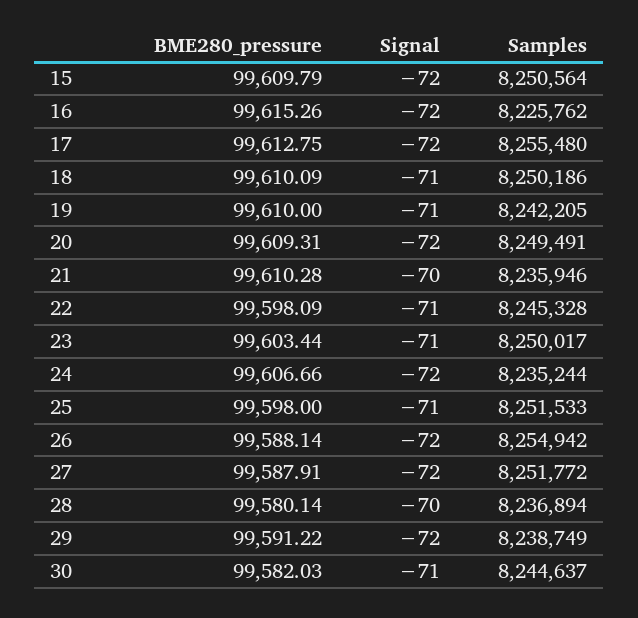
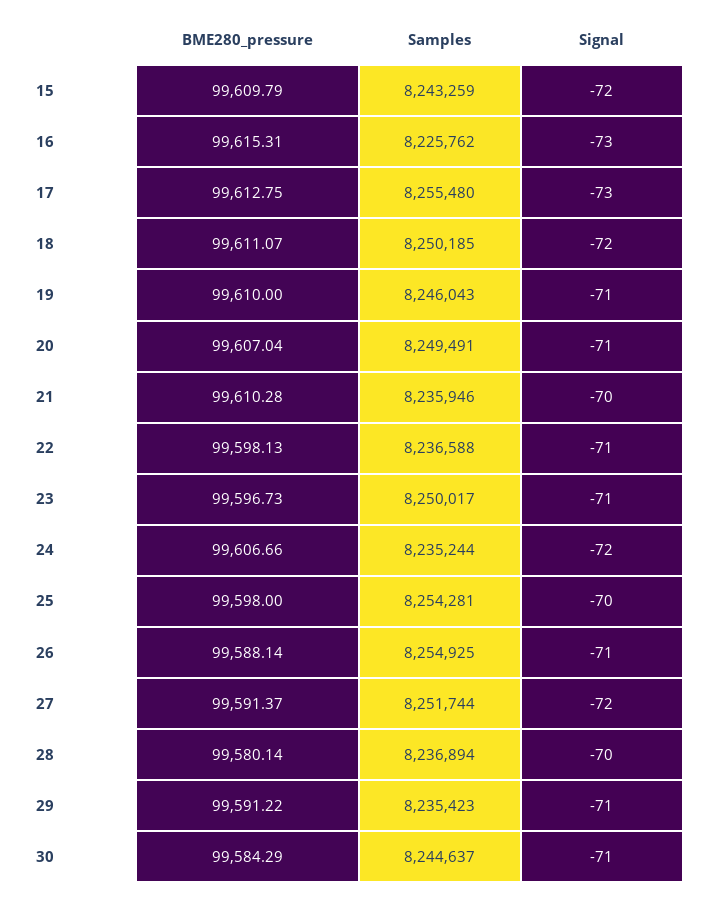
Samples, 15: 8250564 -> 8243259
BME280_pressure, 16: 99615.26 -> 99615.31
Signal, 16: -72 -> -73
Signal, 17: -72 -> -73
BME280_pressure, 18: 99610.09 -> 99611.07
Signal, 18: -71 -> -72
Samples, 18: 8250186 -> 8250185
Samples, 19: 8242205 -> 8246043
BME280_pressure, 20: 99609.31 -> 99607.04
Signal, 20: -72 -> -71
BME280_pressure, 22: 99598.09 -> 99598.13
Samples, 22: 8245328 -> 8236588
BME280_pressure, 23: 99603.44 -> 99596.73
Signal, 25: -71 -> -70
Samples, 25: 8251533 -> 8254281
Signal, 26: -72 -> -71
Samples, 26: 8254942 -> 8254925
BME280_pressure, 27: 99587.91 -> 99591.37
Samples, 27: 8251772 -> 8251744
Signal, 29: -72 -> -71
Samples, 29: 8238749 -> 8235423
BME280_pressure, 30: 99582.03 -> 99584.29

